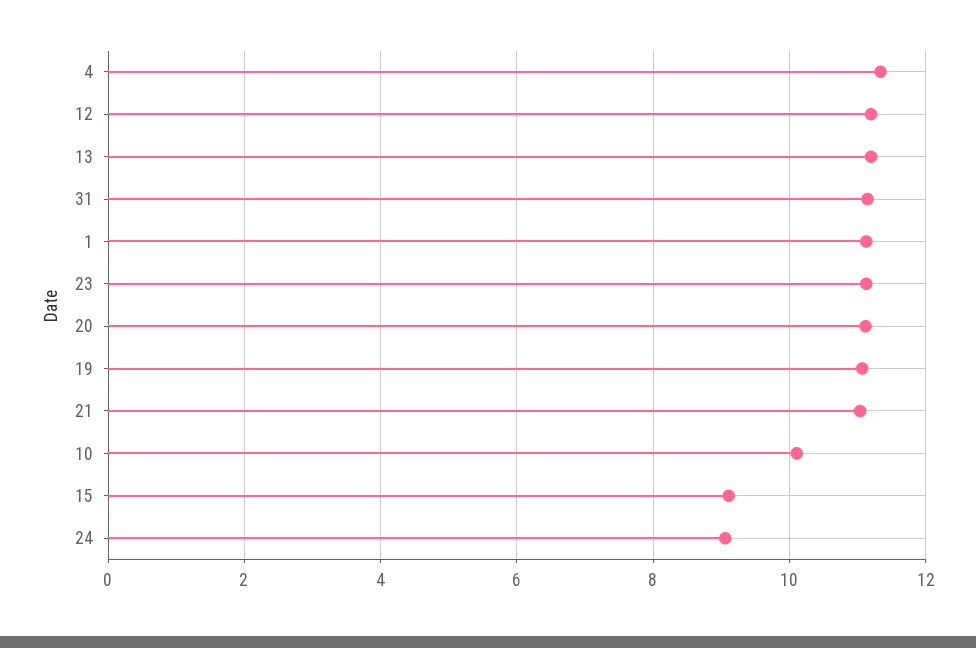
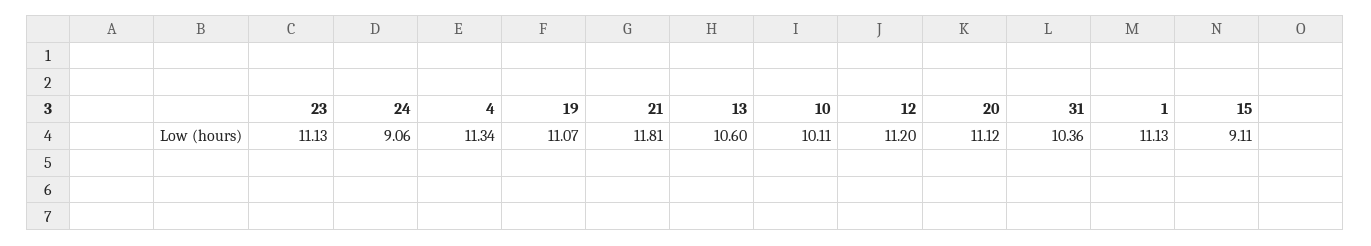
13: 11.2 -> 10.6
31: 11.2 -> 10.36
21: 11 -> 11.81

